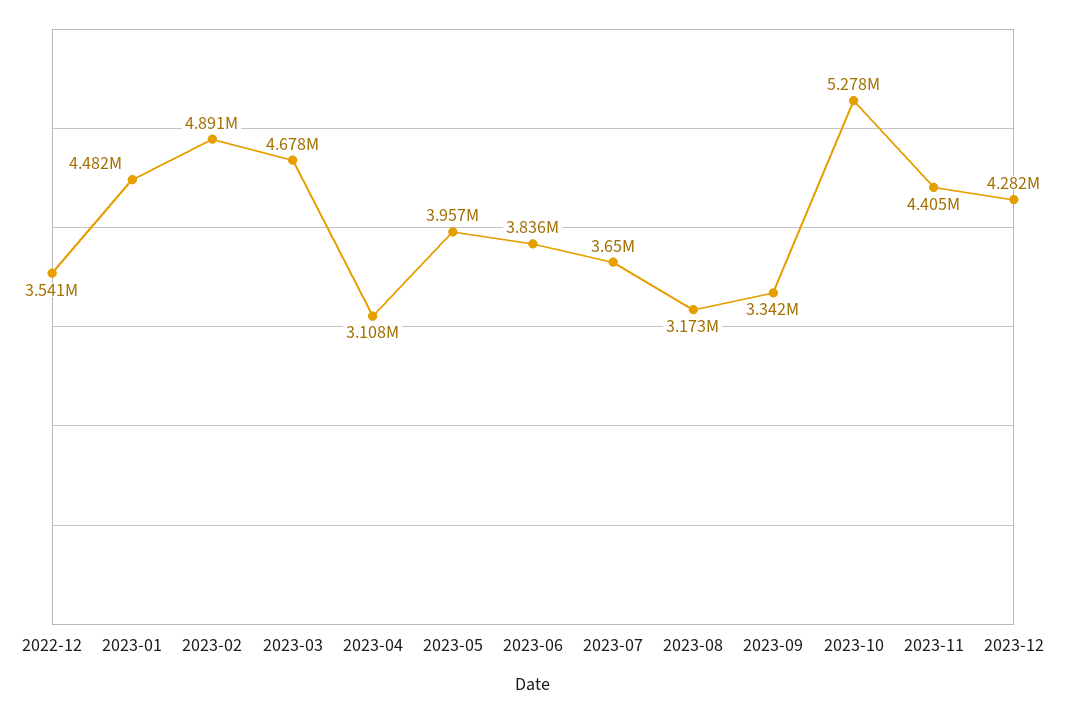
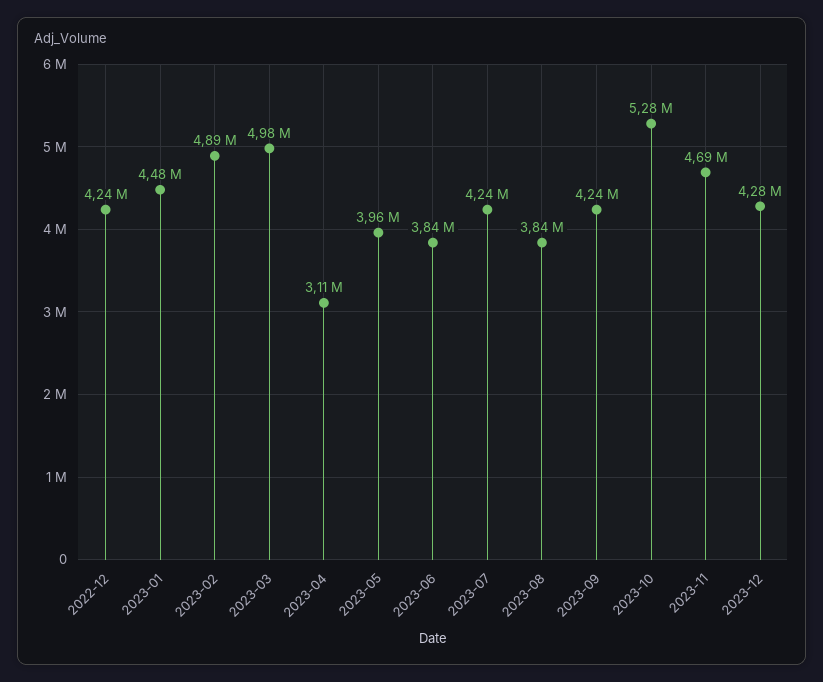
2022-12: 3541000 -> 4240000
2023-03: 4678000 -> 4980000
2023-07: 3650000 -> 4240000
2023-08: 3173000 -> 3840000
2023-09: 3342000 -> 4240000
2023-11: 4405000 -> 4690000

